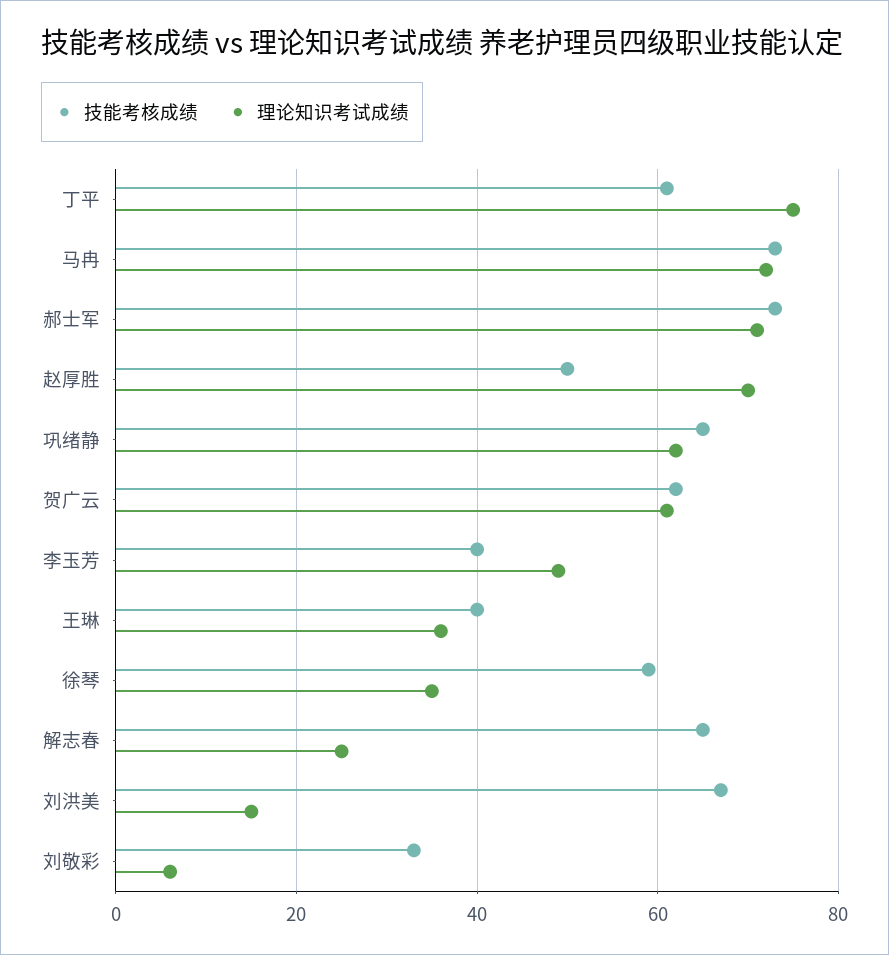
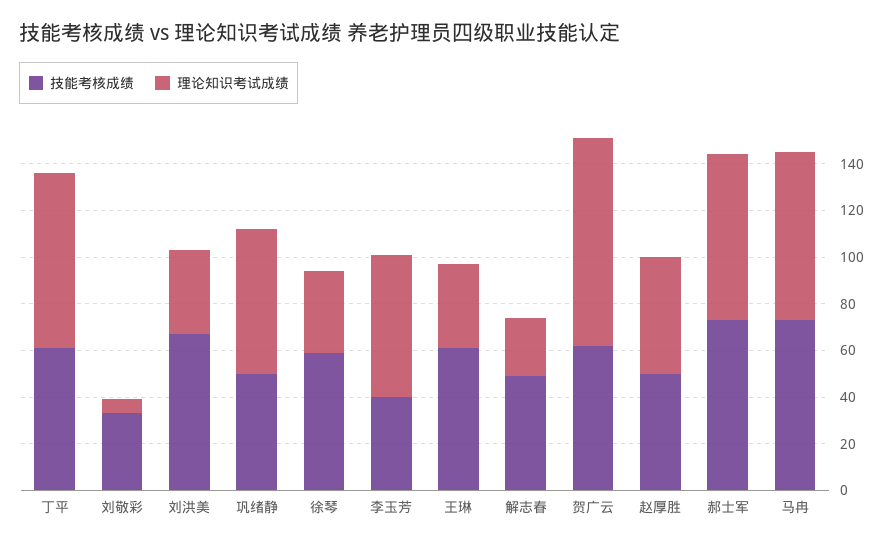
理论知识考试成绩, 赵厚胜: 70 -> 50
技能考核成绩, 巩绪静: 65 -> 50
理论知识考试成绩, 贺广云: 60 -> 90
理论知识考试成绩, 李玉芳: 50 -> 60
技能考核成绩, 王琳: 40 -> 60
技能考核成绩, 解志春: 65 -> 50
理论知识考试成绩, 刘洪美: 15 -> 35

